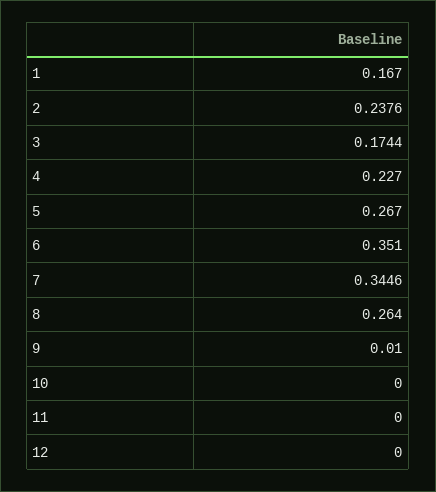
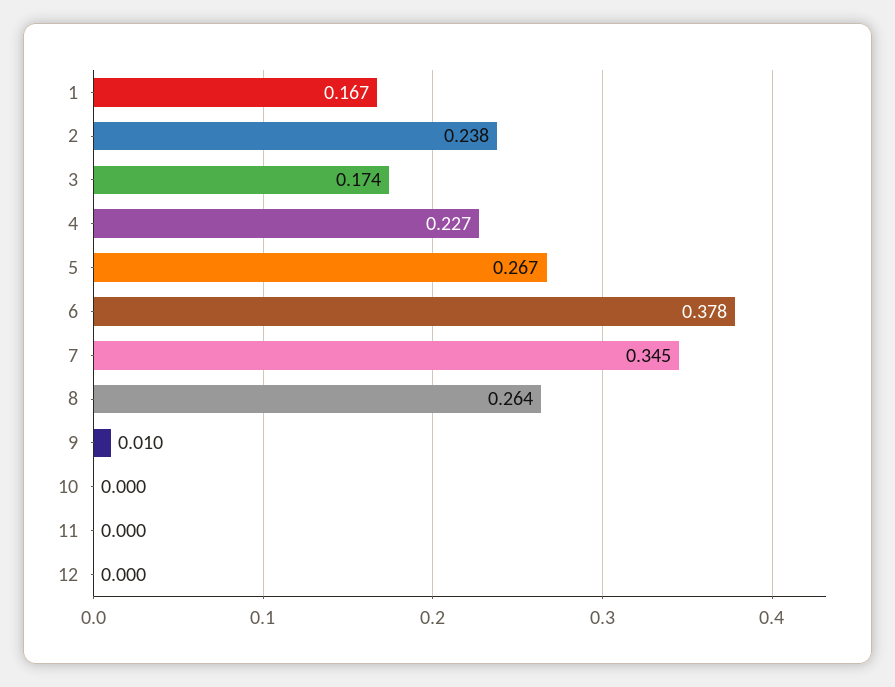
6: 0.351 -> 0.378

